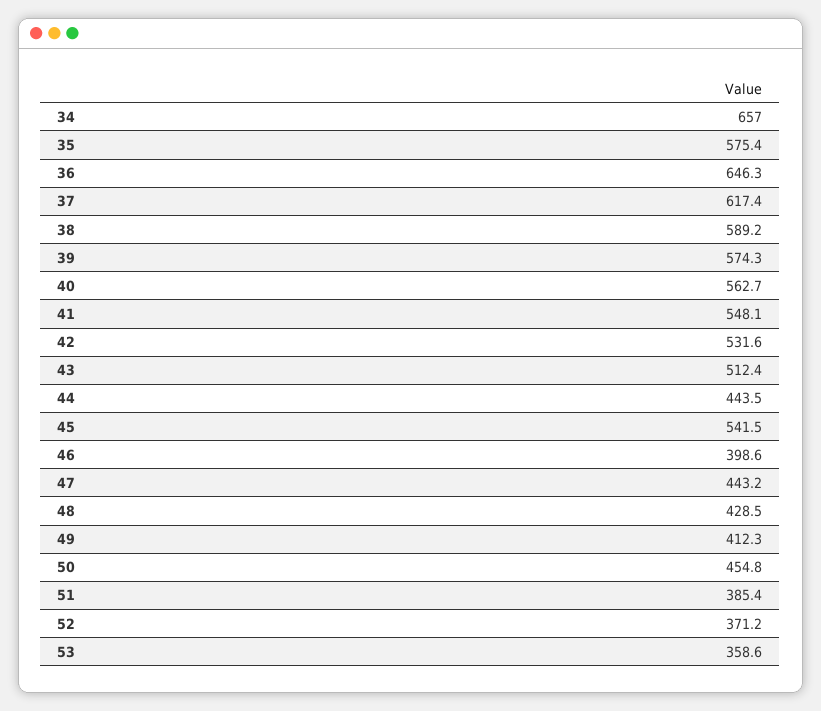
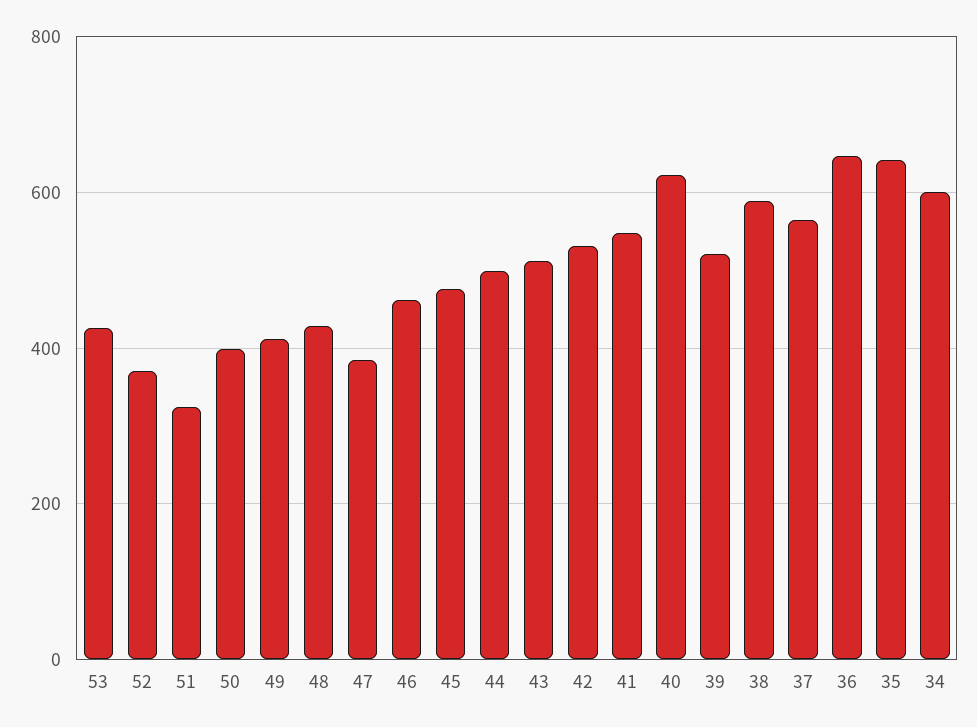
34: 657 -> 600
35: 575.4 -> 640
37: 617.4 -> 560
39: 574.3 -> 520
40: 562.7 -> 620
44: 443.5 -> 500
45: 541.5 -> 480
46: 398.6 -> 460
47: 443.2 -> 380
50: 454.8 -> 400
51: 385.4 -> 320
53: 358.6 -> 420

